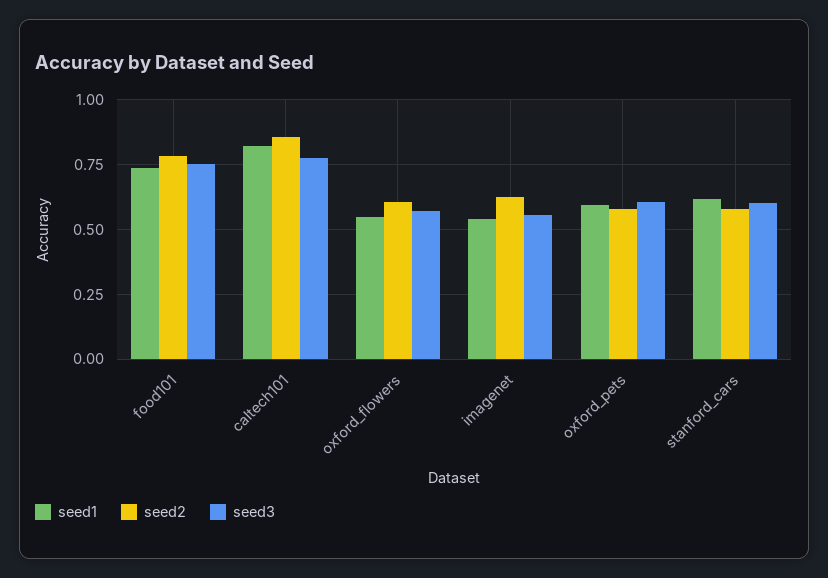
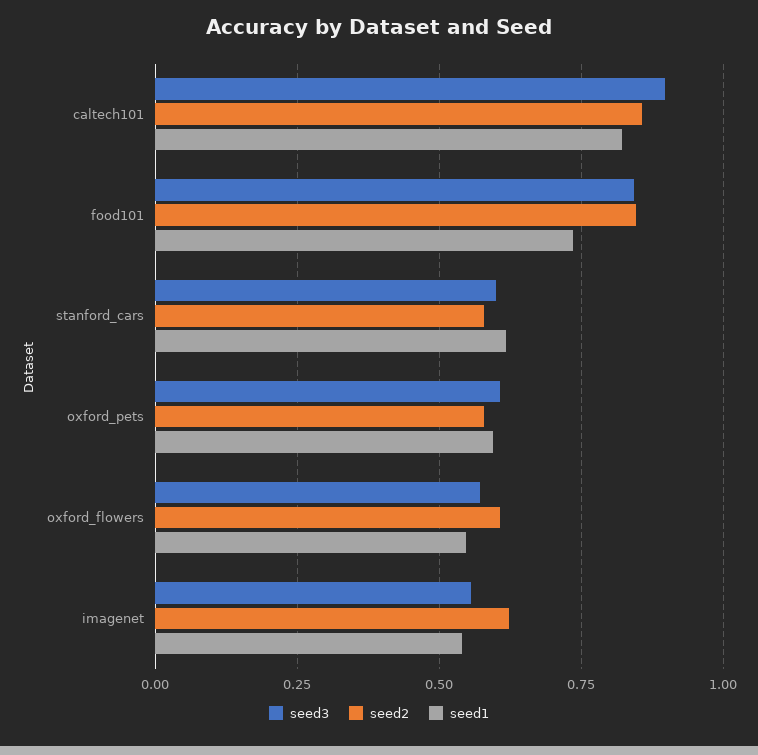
seed2, food101: 0.775 -> 0.85
seed3, food101: 0.75 -> 0.85
seed3, caltech101: 0.775 -> 0.9

